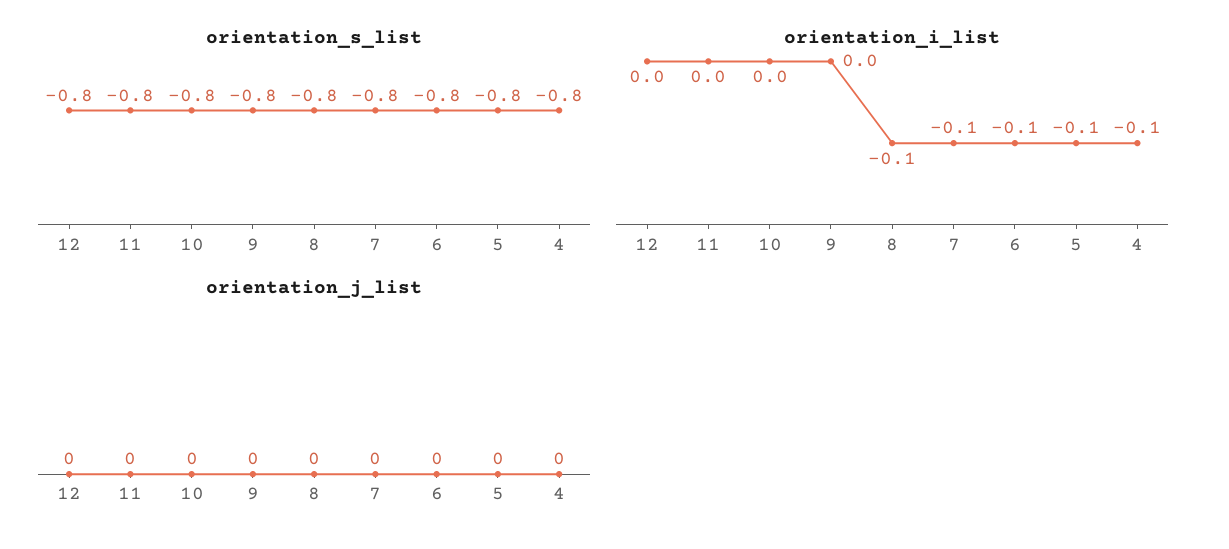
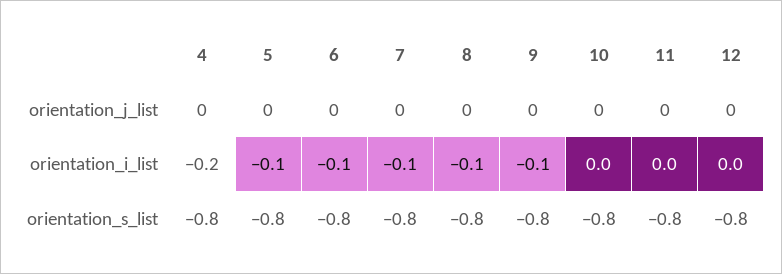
orientation_i_list, 9: 0 -> -0.1
orientation_i_list, 4: -0.1 -> -0.2

